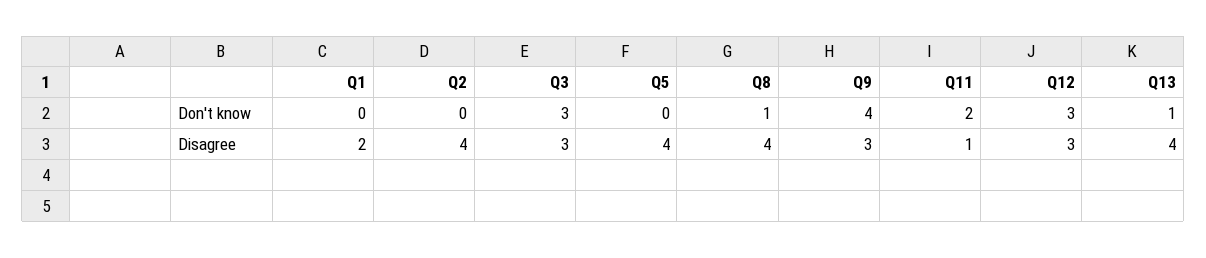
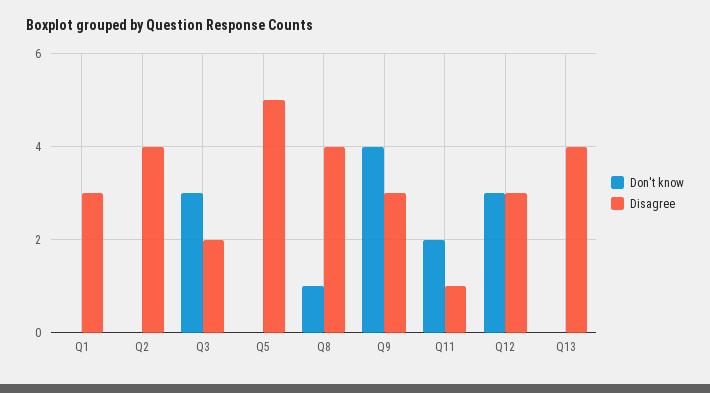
Don't know, Q13: 1 -> 0
Disagree, Q1: 2 -> 3
Disagree, Q3: 3 -> 2
Disagree, Q5: 4 -> 5

